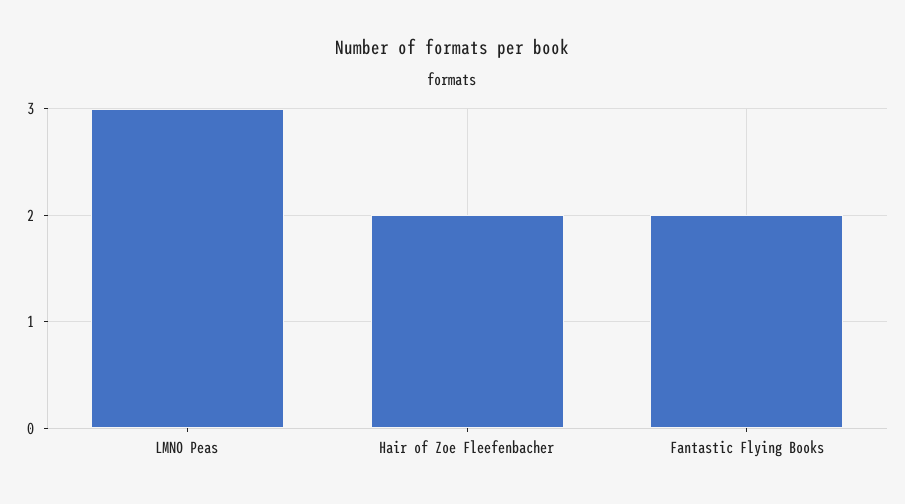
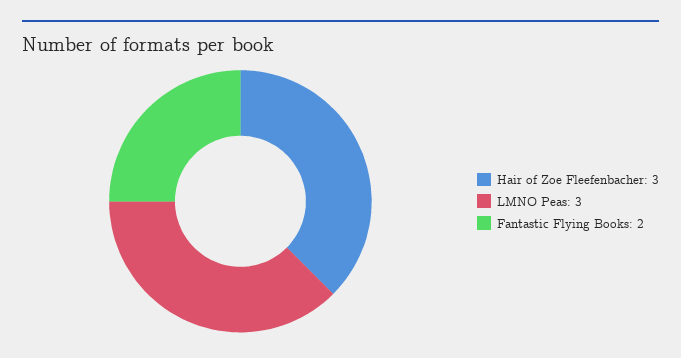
Hair of Zoe Fleefenbacher: 2 -> 3

